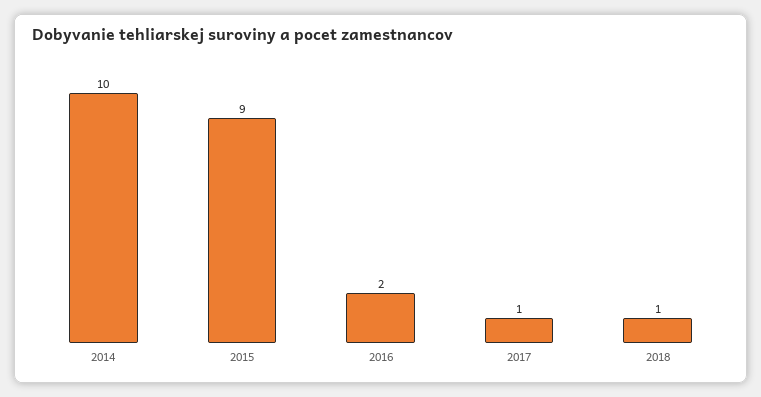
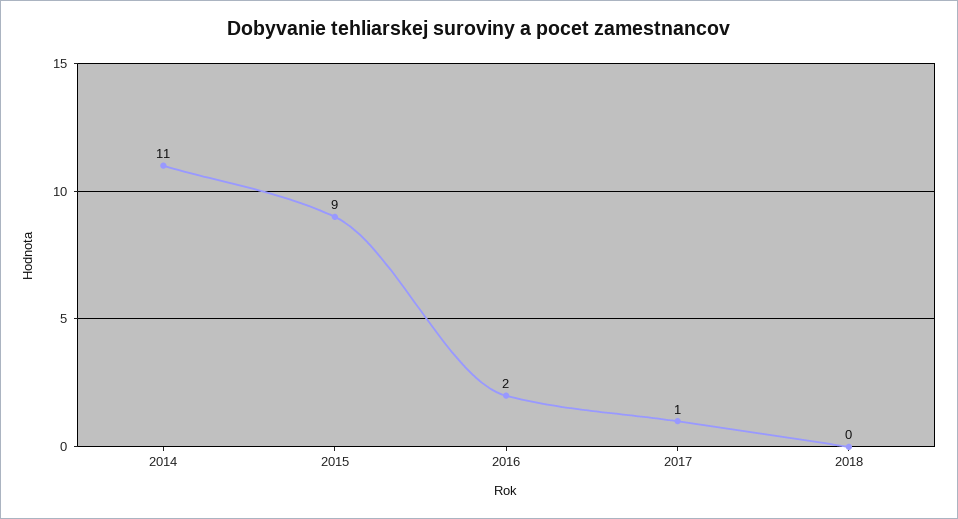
2014: 10 -> 11
2018: 1 -> 0

